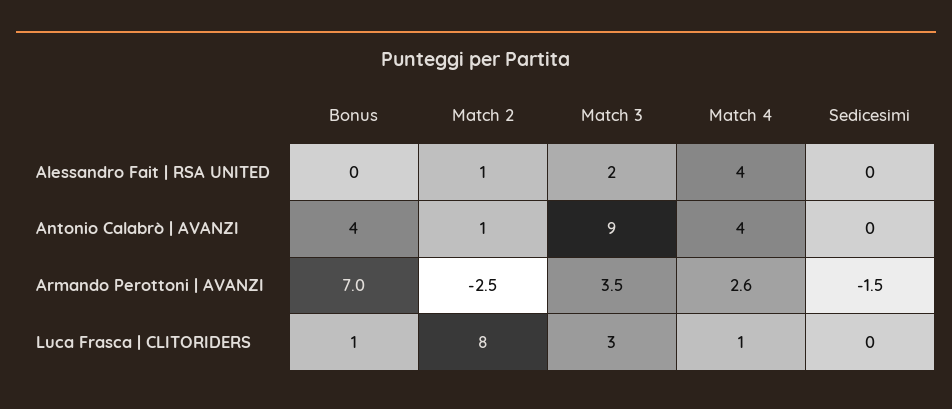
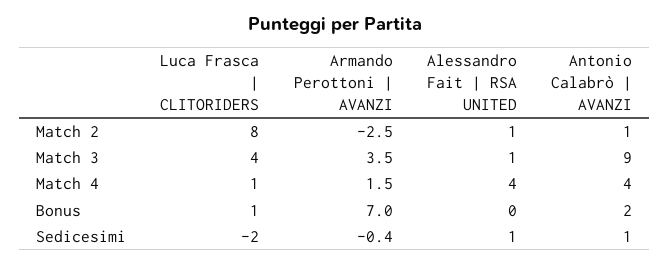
Match 3, Alessandro Fait | RSA UNITED: 2 -> 1
Sedicesimi, Alessandro Fait | RSA UNITED: 0 -> 1
Bonus, Antonio Calabrò | AVANZI: 4 -> 2
Sedicesimi, Antonio Calabrò | AVANZI: 0 -> 1
Match 4, Armando Perottoni | AVANZI: 2.6 -> 1.5
Sedicesimi, Armando Perottoni | AVANZI: -1.5 -> -0.4
Match 3, Luca Frasca | CLITORIDERS: 3 -> 4
Sedicesimi, Luca Frasca | CLITORIDERS: 0 -> -2

